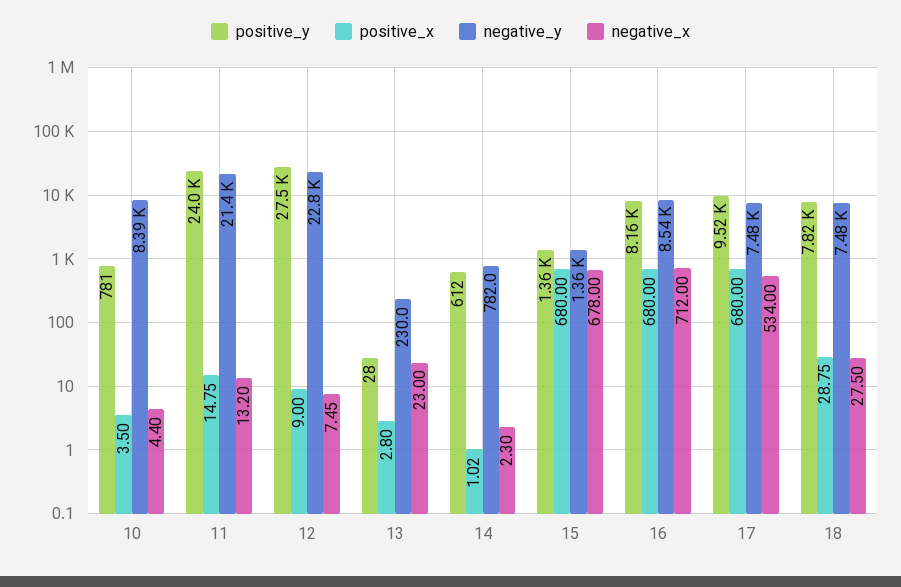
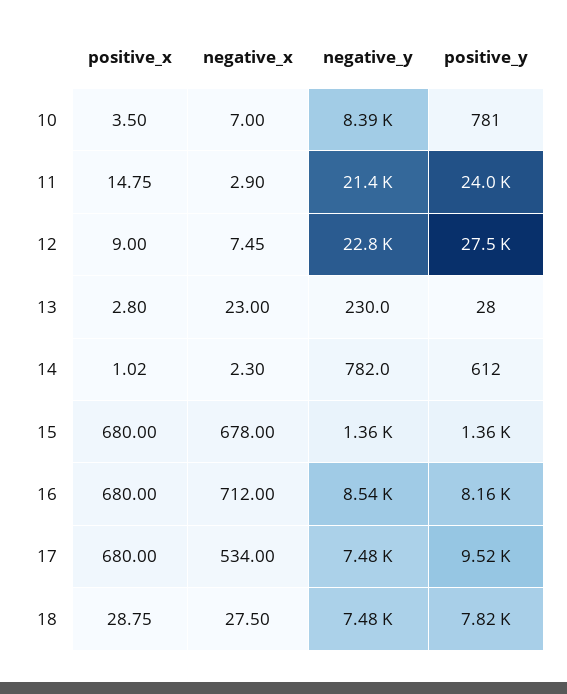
negative_x, 10: 4.4 -> 7
negative_x, 11: 13.2 -> 2.9

